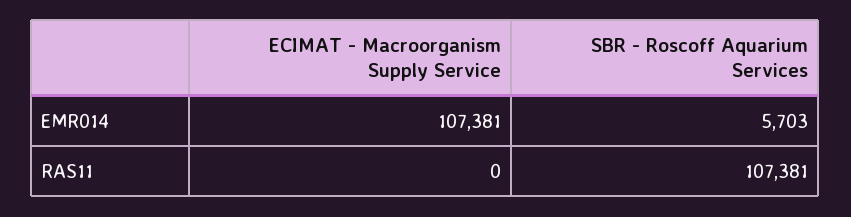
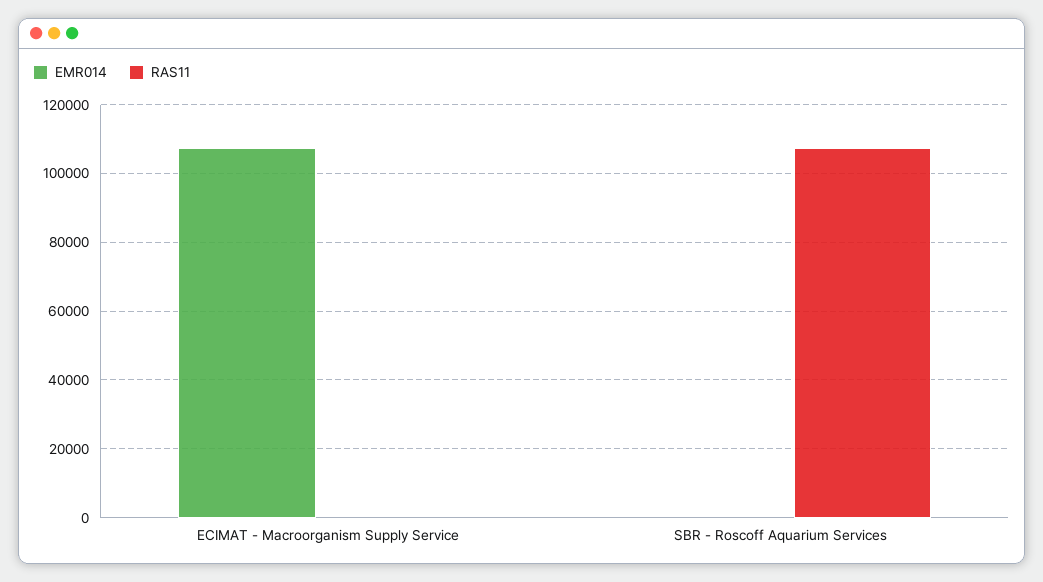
EMR014, SBR - Roscoff Aquarium Services: 5703 -> 0

